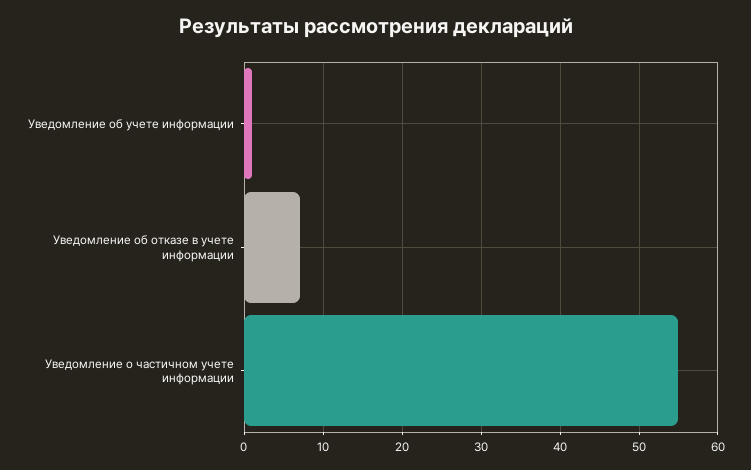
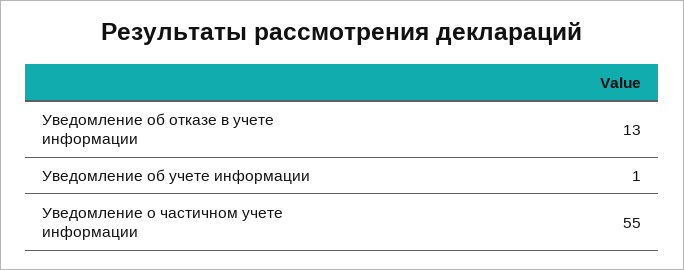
Уведомление об отказе в учете информации: 7 -> 13

